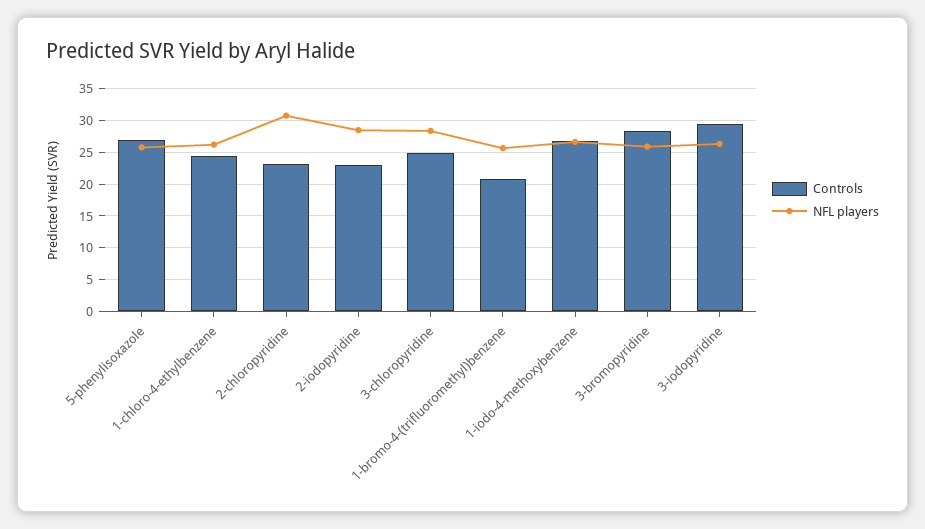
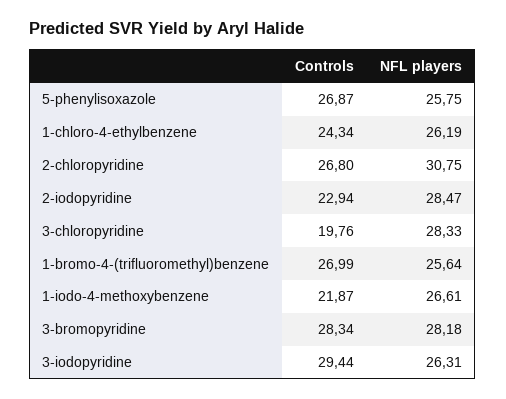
Controls, 2-chloropyridine: 23 -> 26.8
Controls, 3-chloropyridine: 25 -> 19.76
Controls, 1-bromo-4-(trifluoromethyl)benzene: 21 -> 26.99
Controls, 1-iodo-4-methoxybenzene: 27 -> 21.87
NFL players, 3-bromopyridine: 26 -> 28.18

